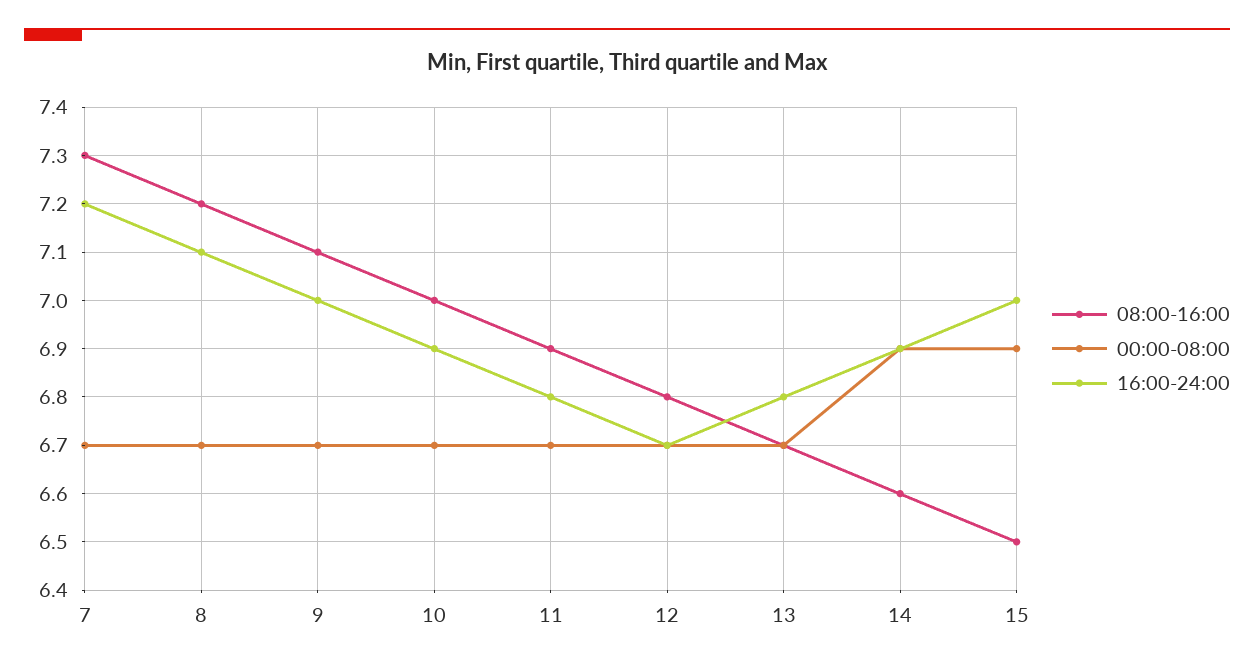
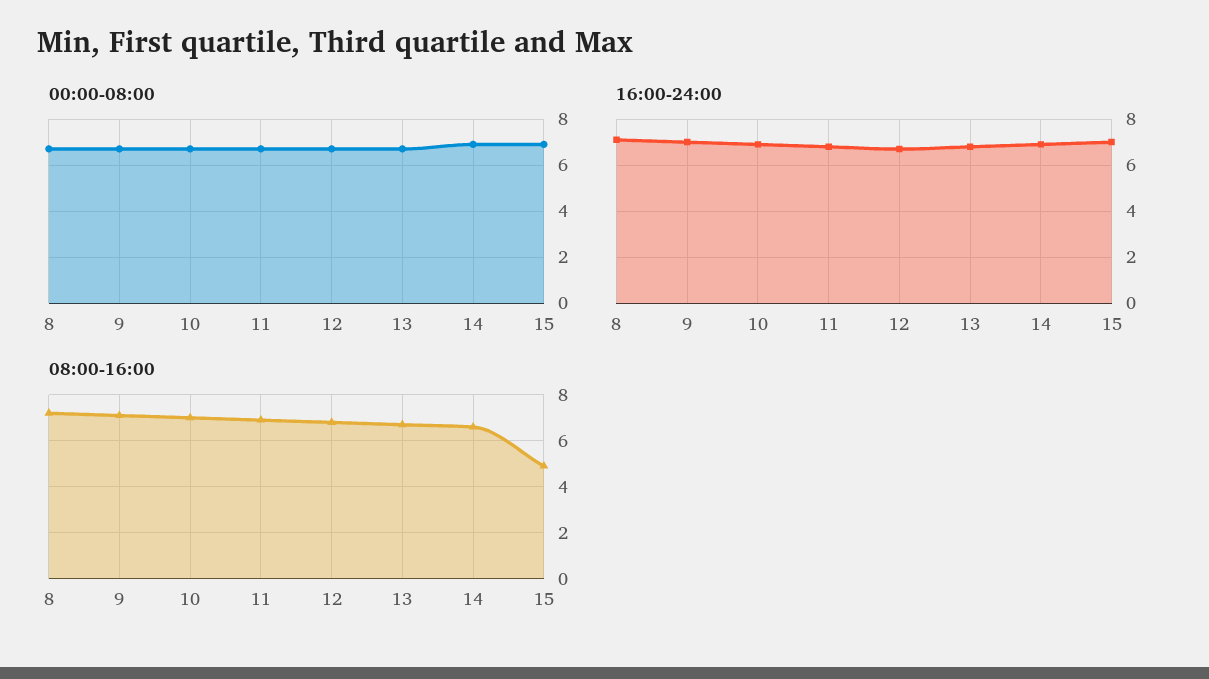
08:00-16:00, 7: 7.3 -> none
00:00-08:00, 7: 6.7 -> none
16:00-24:00, 7: 7.2 -> none
08:00-16:00, 15: 6.5 -> 5

